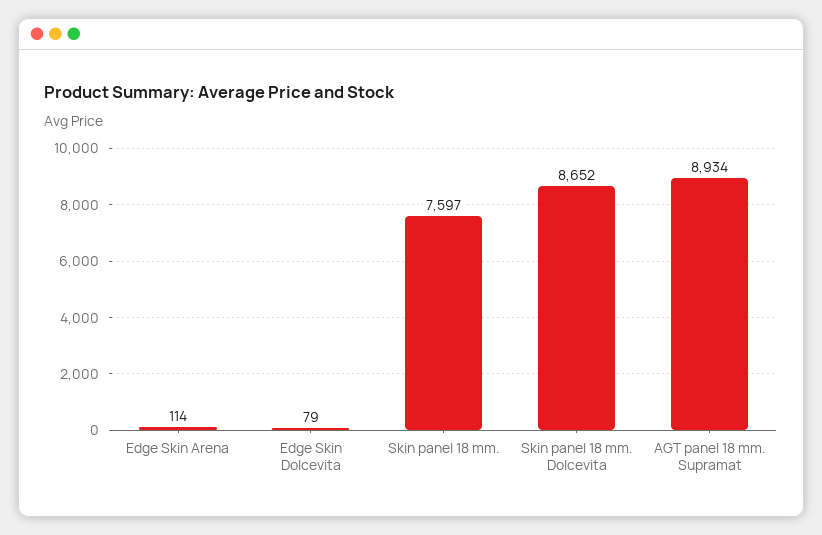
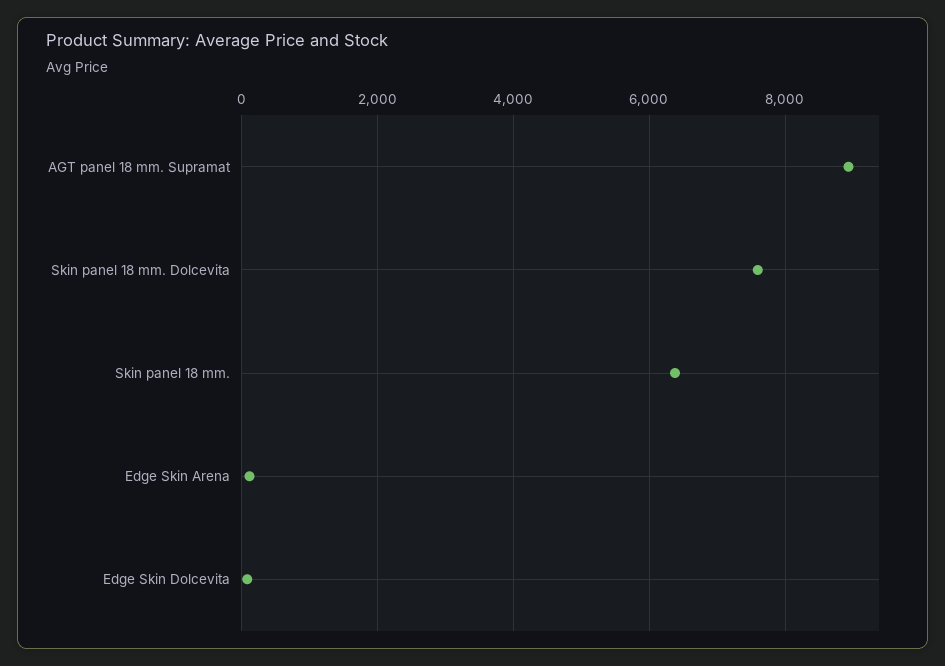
Skin panel 18 mm.: 7597 -> 6400
Skin panel 18 mm. Dolcevita: 8652 -> 7600

